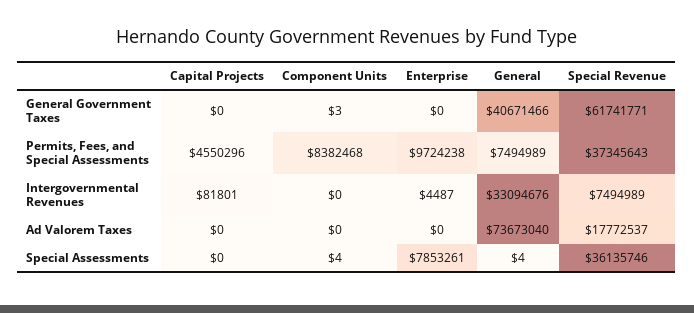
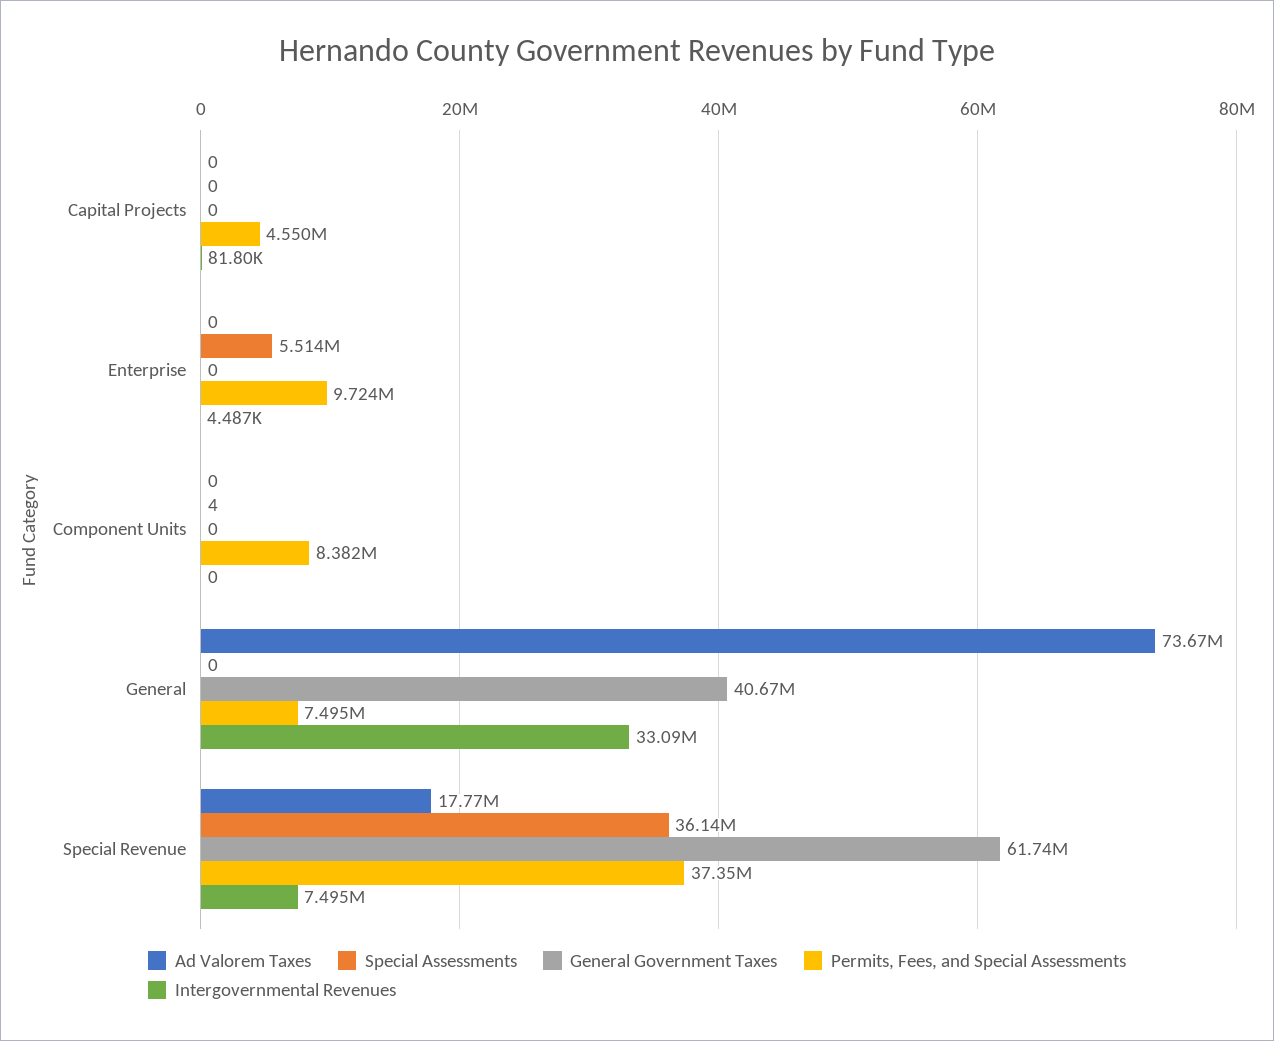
General Government Taxes, Component Units: 3 -> 0
Special Assessments, Enterprise: 7853261 -> 5514000
Special Assessments, General: 4 -> 0

